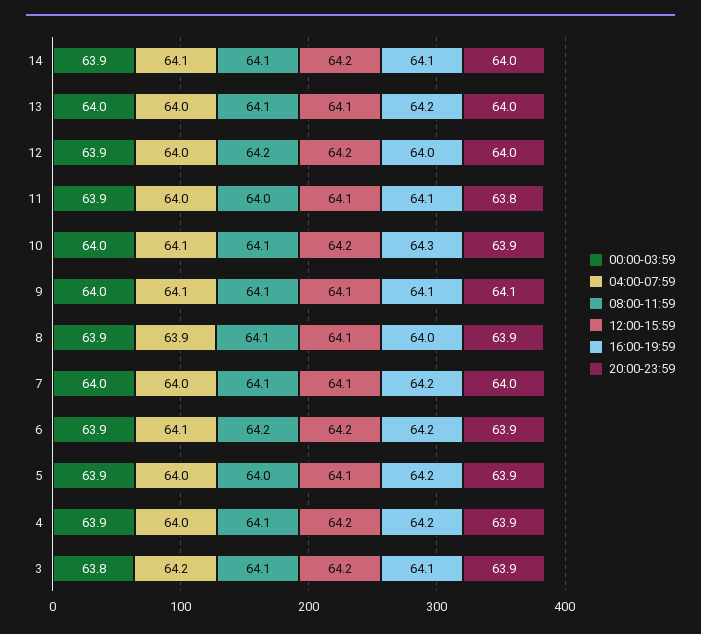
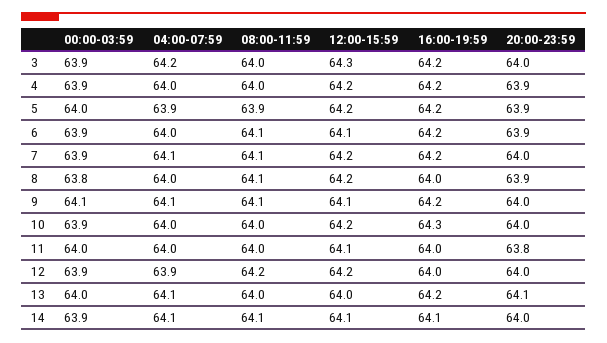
12:00-15:59, 14: 64.2 -> 64.1
04:00-07:59, 13: 64 -> 64.1
08:00-11:59, 13: 64.1 -> 64
12:00-15:59, 13: 64.1 -> 64
20:00-23:59, 13: 64 -> 64.1
04:00-07:59, 12: 64 -> 63.9
00:00-03:59, 11: 63.9 -> 64
16:00-19:59, 11: 64.1 -> 64
00:00-03:59, 10: 64 -> 63.9
04:00-07:59, 10: 64.1 -> 64
08:00-11:59, 10: 64.1 -> 64
20:00-23:59, 10: 63.9 -> 64
00:00-03:59, 9: 64 -> 64.1
16:00-19:59, 9: 64.1 -> 64.2
20:00-23:59, 9: 64.1 -> 64
00:00-03:59, 8: 63.9 -> 63.8
04:00-07:59, 8: 63.9 -> 64
12:00-15:59, 8: 64.1 -> 64.2
00:00-03:59, 7: 64 -> 63.9
04:00-07:59, 7: 64 -> 64.1
12:00-15:59, 7: 64.1 -> 64.2
04:00-07:59, 6: 64.1 -> 64
08:00-11:59, 6: 64.2 -> 64.1
12:00-15:59, 6: 64.2 -> 64.1
00:00-03:59, 5: 63.9 -> 64
04:00-07:59, 5: 64 -> 63.9
08:00-11:59, 5: 64 -> 63.9
12:00-15:59, 5: 64.1 -> 64.2
08:00-11:59, 4: 64.1 -> 64
00:00-03:59, 3: 63.8 -> 63.9
08:00-11:59, 3: 64.1 -> 64
12:00-15:59, 3: 64.2 -> 64.3
16:00-19:59, 3: 64.1 -> 64.2
20:00-23:59, 3: 63.9 -> 64

